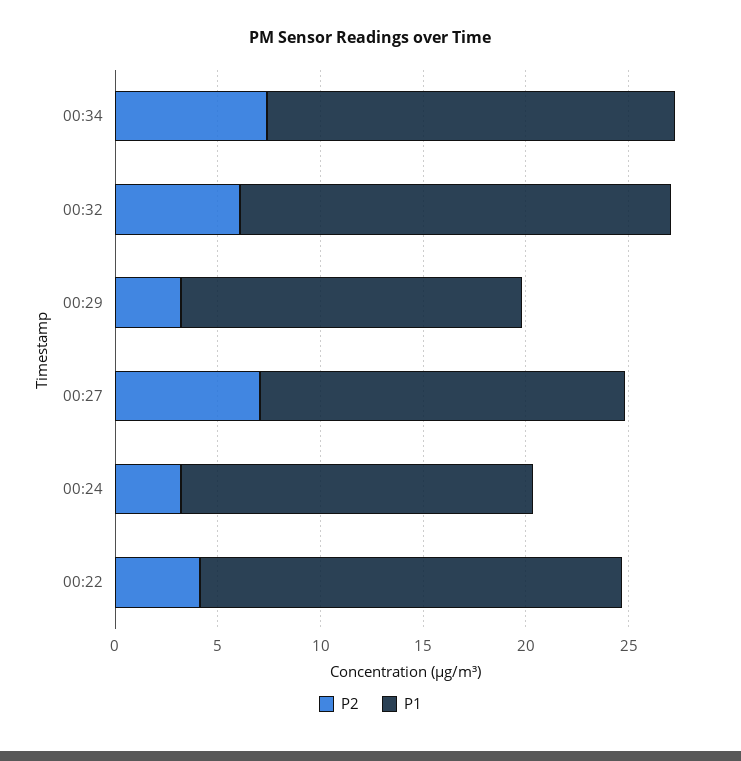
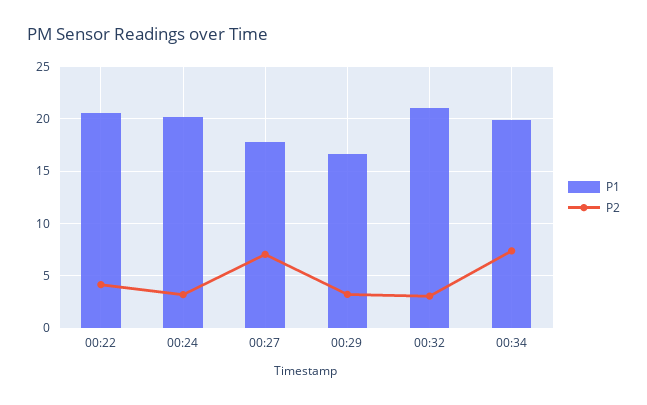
P2, 00:32: 6 -> 3
P1, 00:24: 17 -> 20

